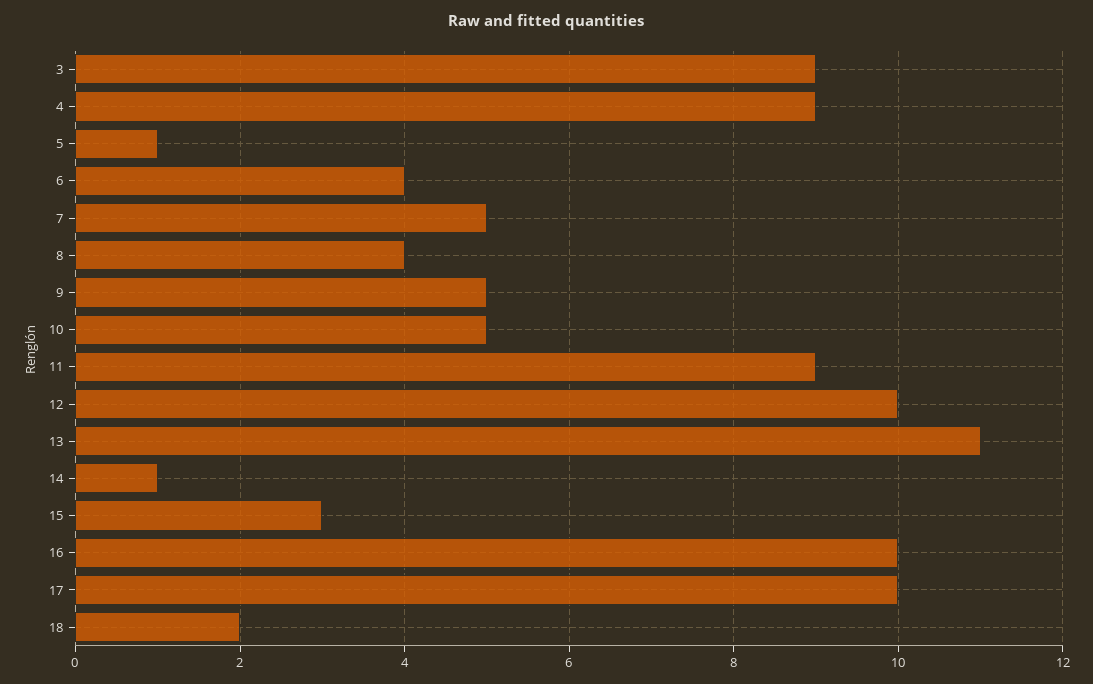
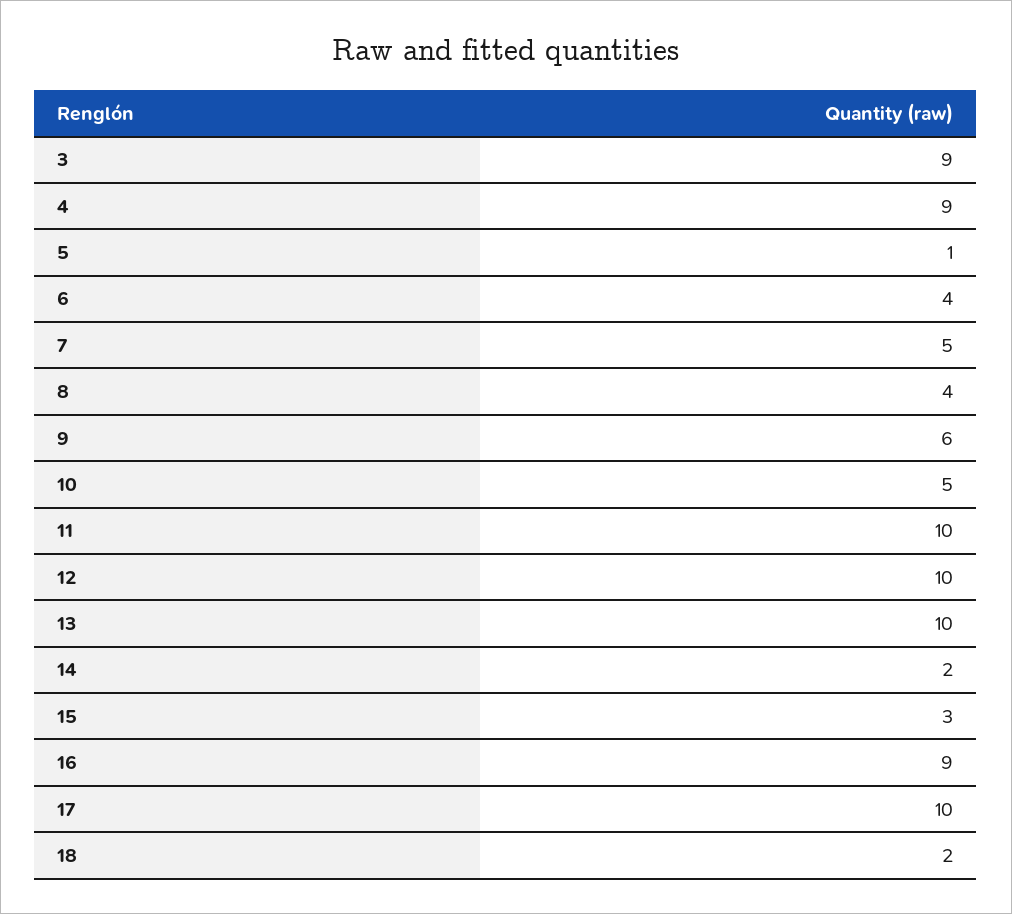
9: 5 -> 6
11: 9 -> 10
13: 11 -> 10
14: 1 -> 2
16: 10 -> 9

